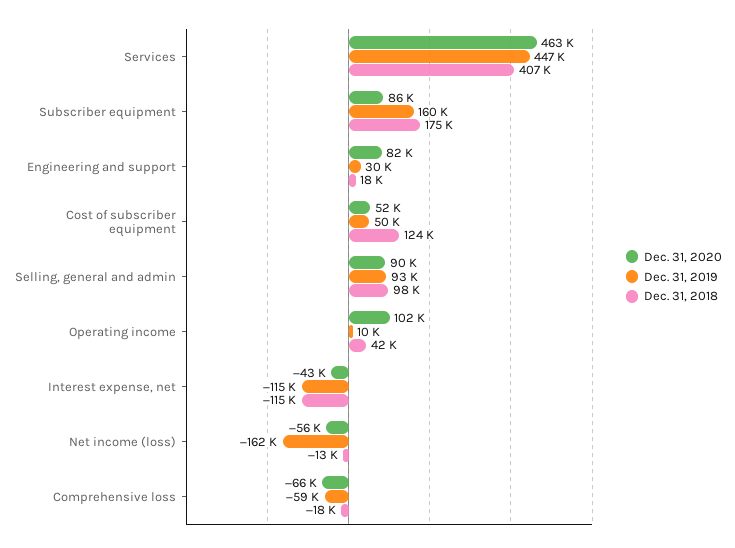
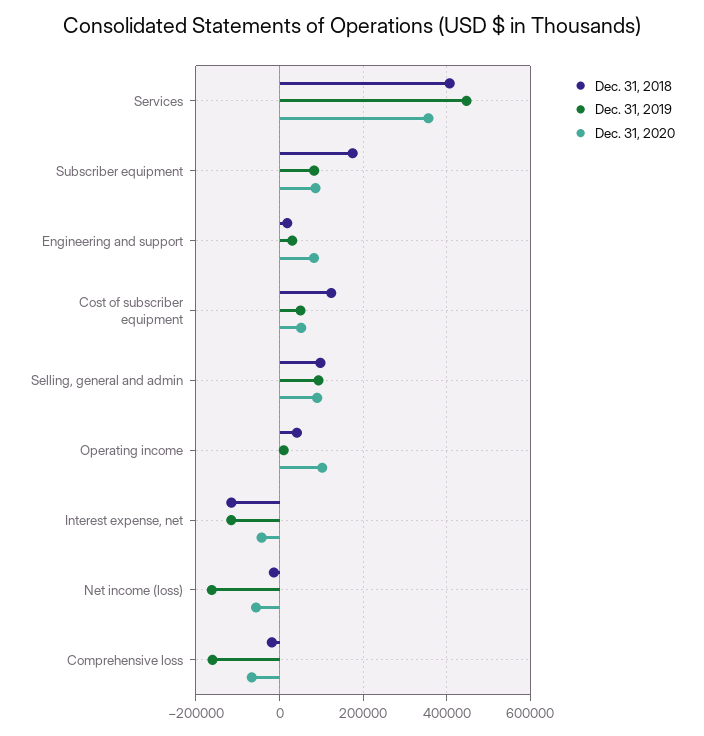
Dec. 31, 2020, Services: 463000 -> 360000
Dec. 31, 2019, Subscriber equipment: 160000 -> 80000
Dec. 31, 2019, Comprehensive loss: -59000 -> -160000

